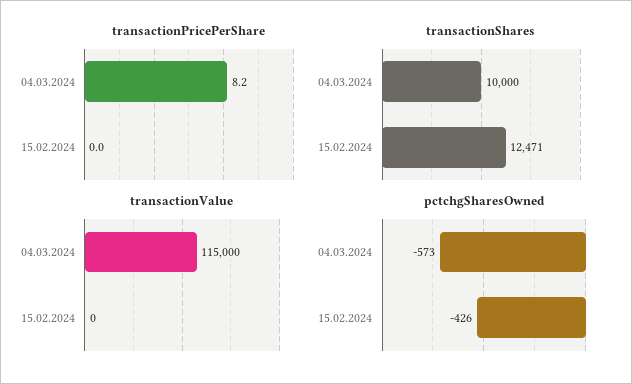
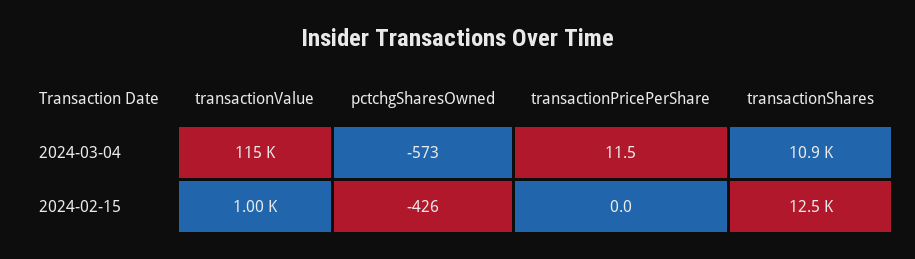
transactionPricePerShare, 04.03.2024: 8.2 -> 11.5
transactionShares, 04.03.2024: 10000 -> 10900
transactionValue, 15.02.2024: 0 -> 1000

